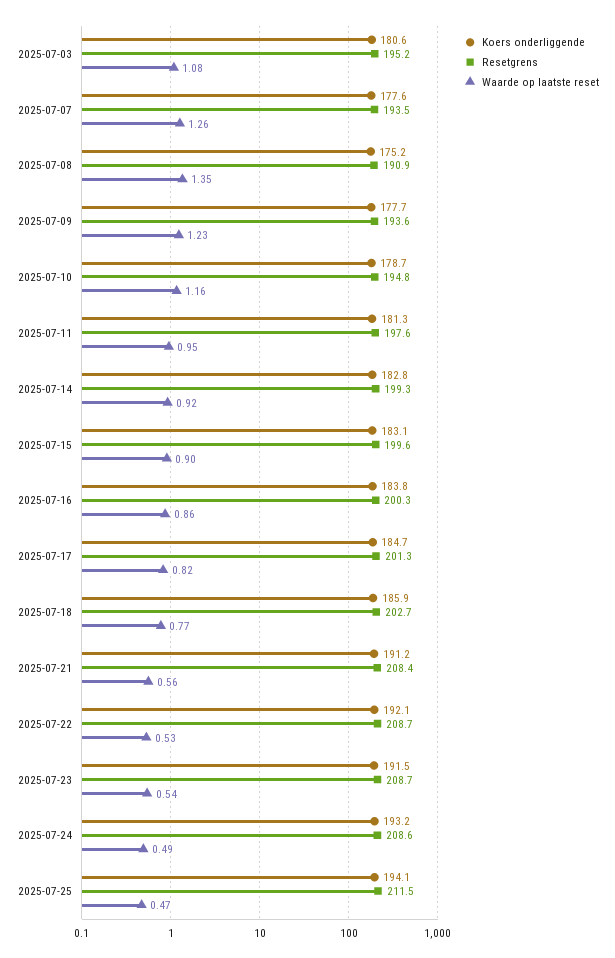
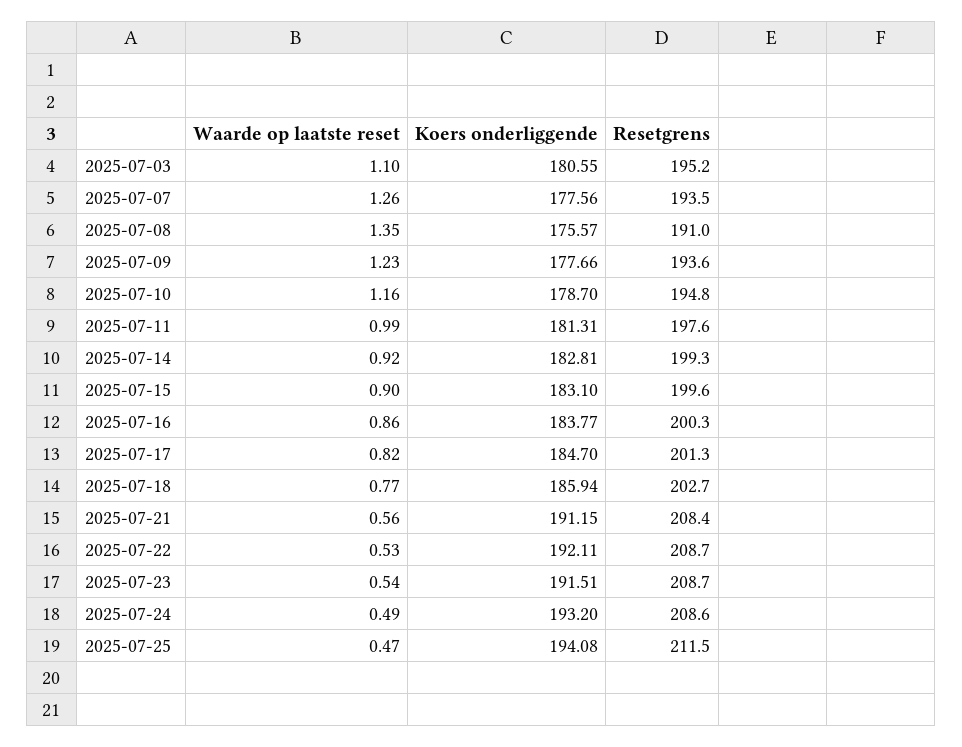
Waarde op laatste reset, 2025-07-03: 1.08 -> 1.1
Koers onderliggende, 2025-07-08: 175.2 -> 175.57
Resetgrens, 2025-07-08: 190.9 -> 191
Waarde op laatste reset, 2025-07-11: 0.95 -> 0.99

